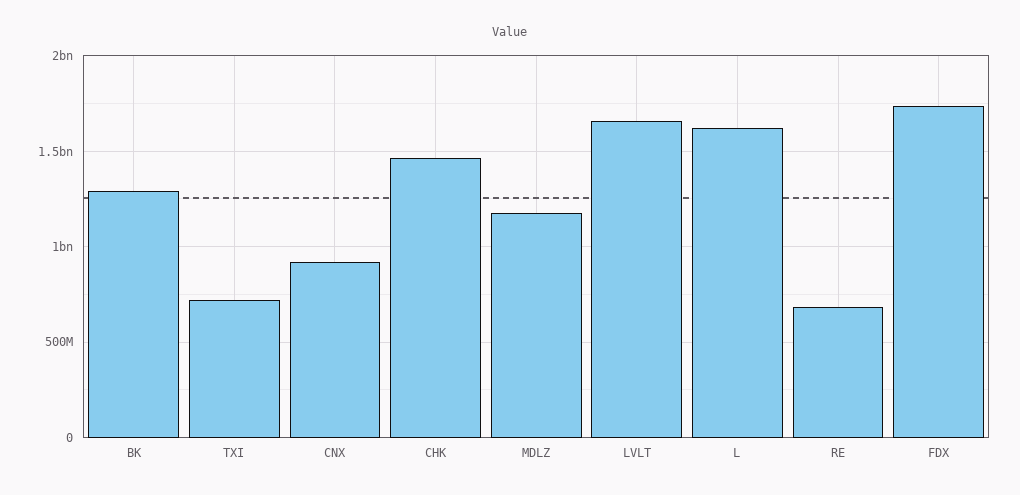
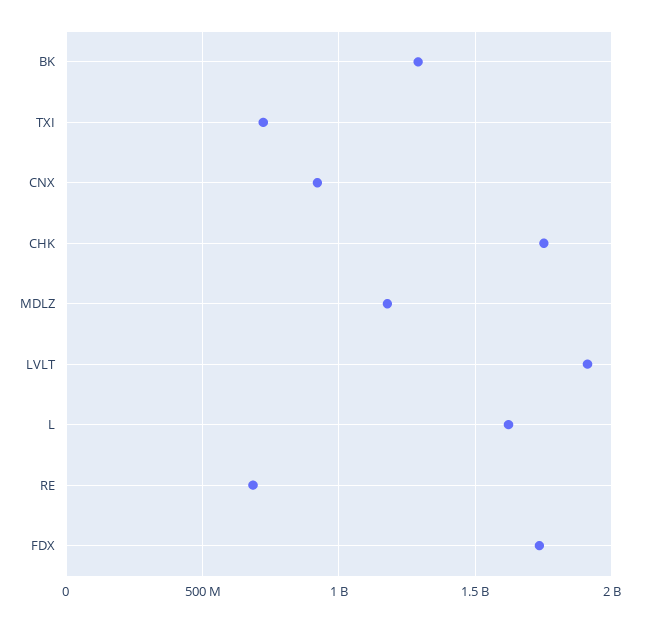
CHK: 1450000000 -> 1750000000
LVLT: 1650000000 -> 1900000000

